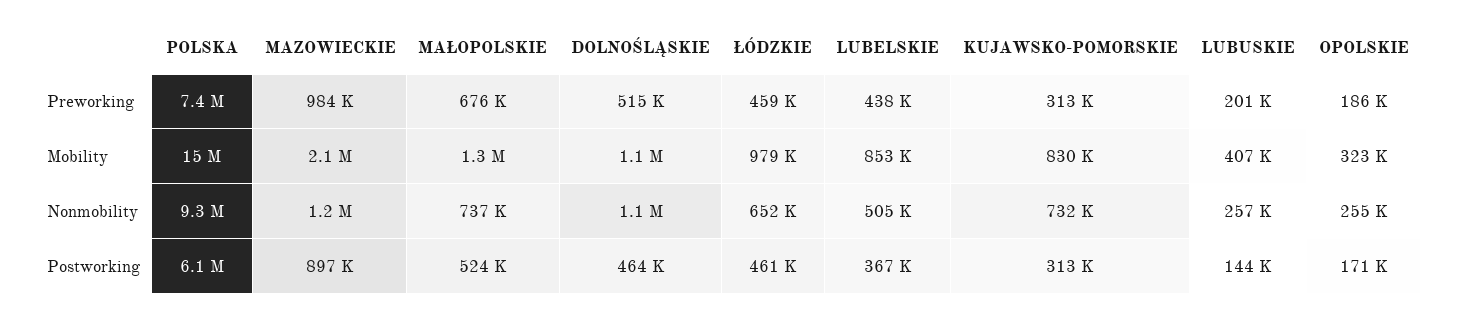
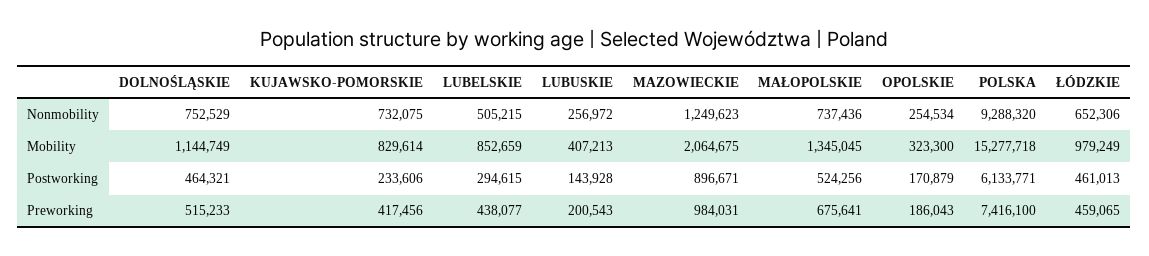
KUJAWSKO-POMORSKIE, Preworking: 313000 -> 417456
DOLNOŚLĄSKIE, Nonmobility: 1100000 -> 752529
LUBELSKIE, Postworking: 367000 -> 294615
KUJAWSKO-POMORSKIE, Postworking: 313000 -> 233606

